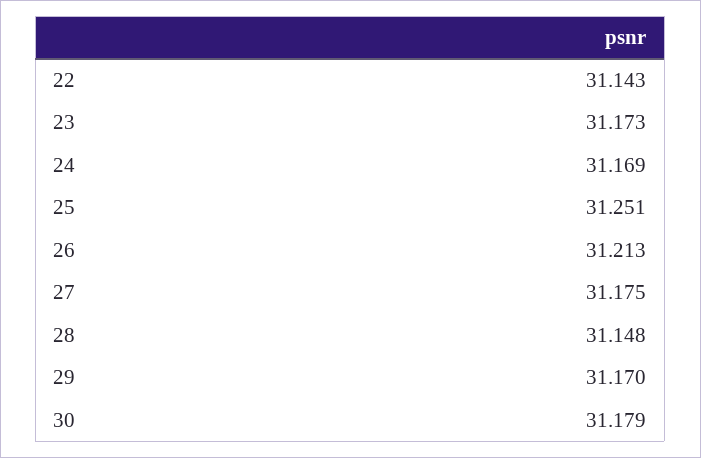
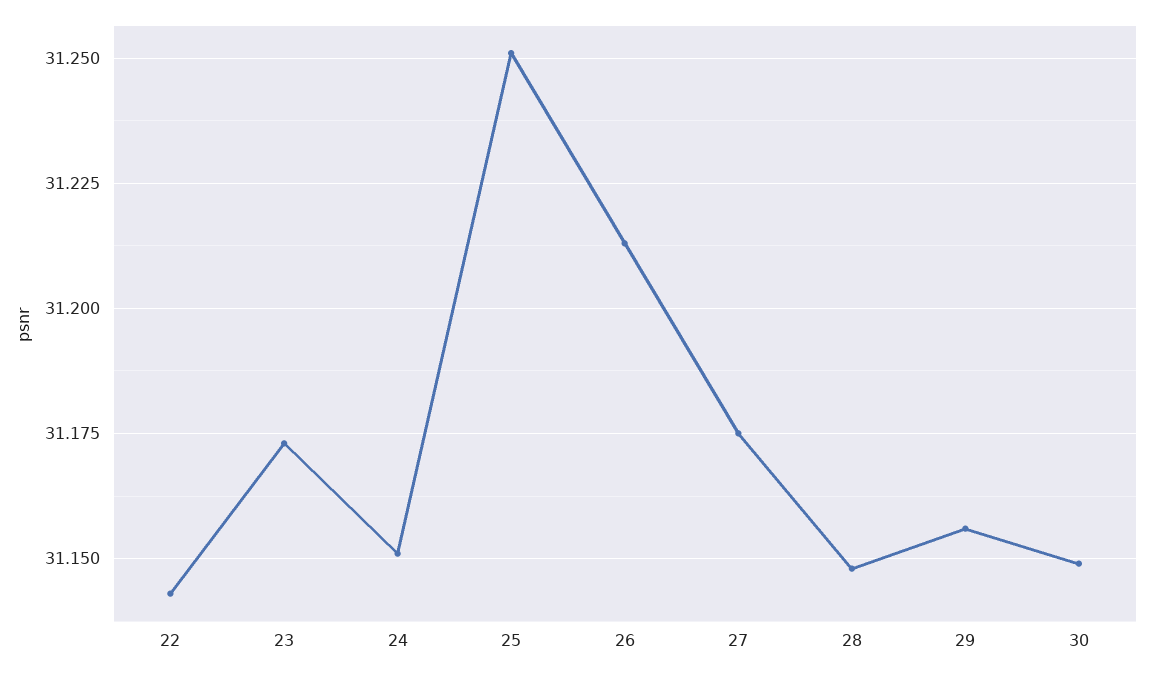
24: 31.169 -> 31.15
29: 31.17 -> 31.155
30: 31.179 -> 31.15

